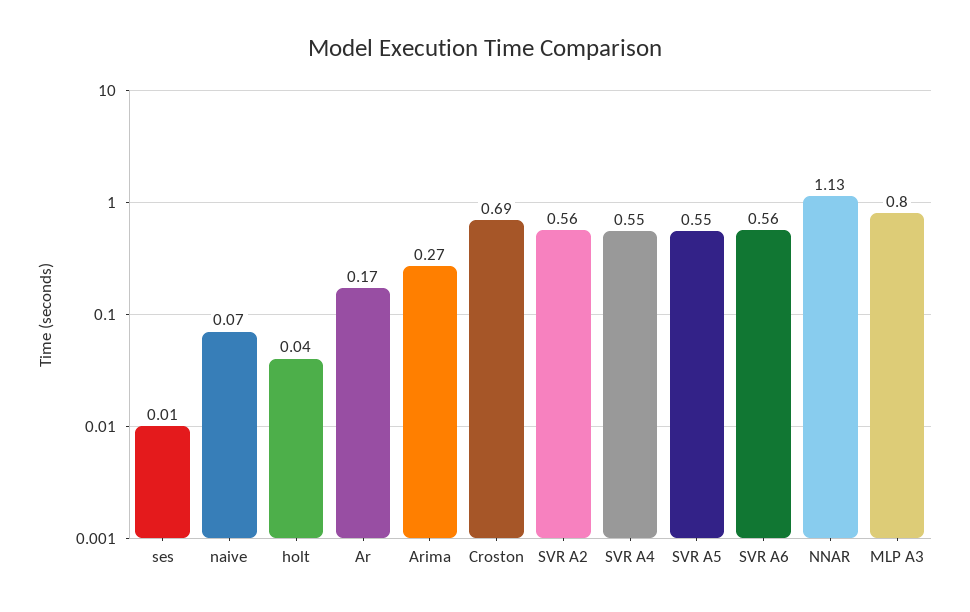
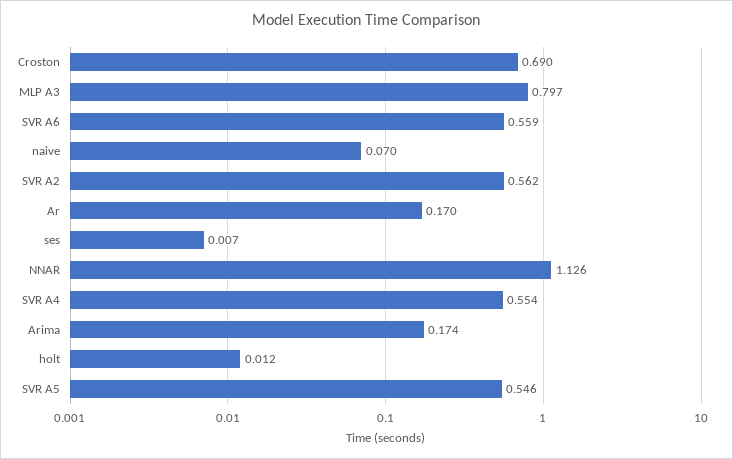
holt: 0.04 -> 0.012
Arima: 0.27 -> 0.174

